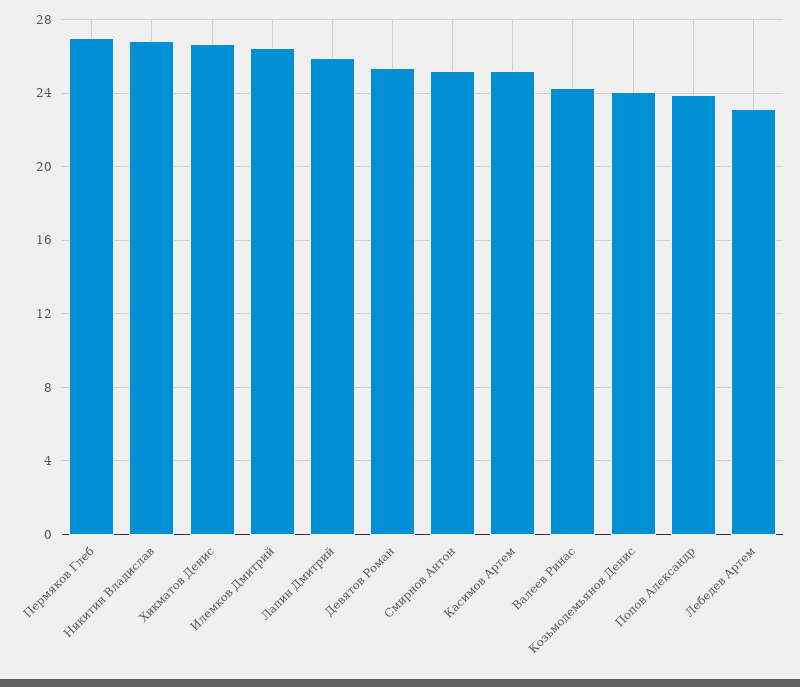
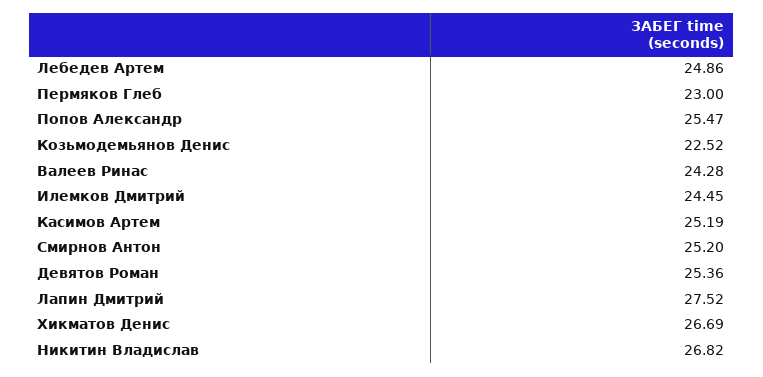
Пермяков Глеб: 27 -> 23
Илемков Дмитрий: 26.5 -> 24.45
Лапин Дмитрий: 26 -> 27.52
Козьмодемьянов Денис: 24 -> 22.52
Попов Александр: 24 -> 25.47
Лебедев Артем: 23 -> 24.86

